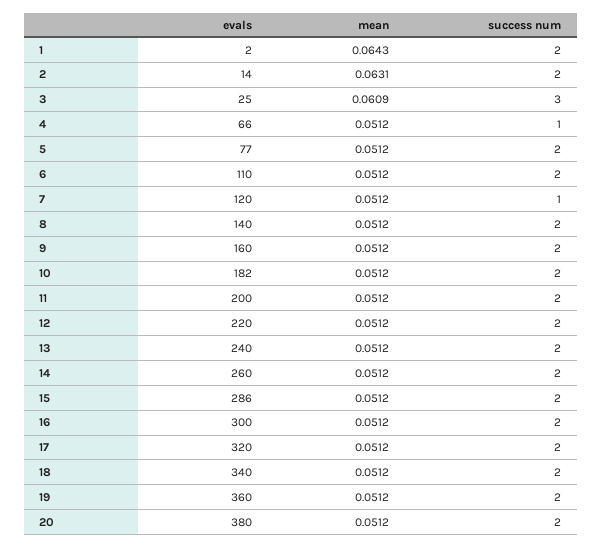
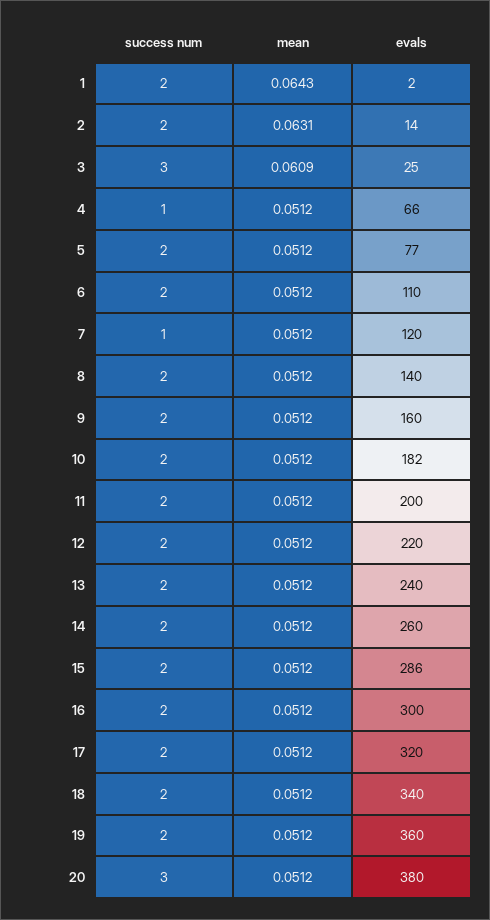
success num, 20: 2 -> 3

